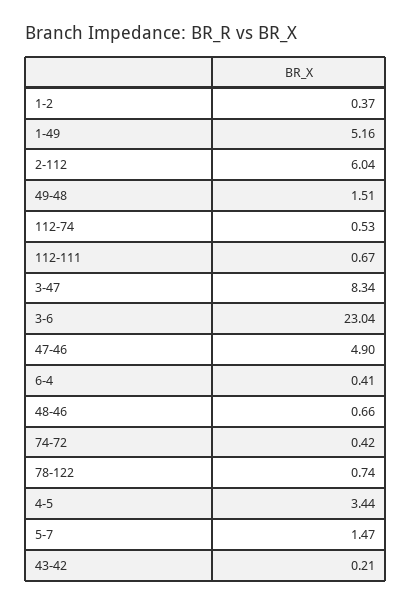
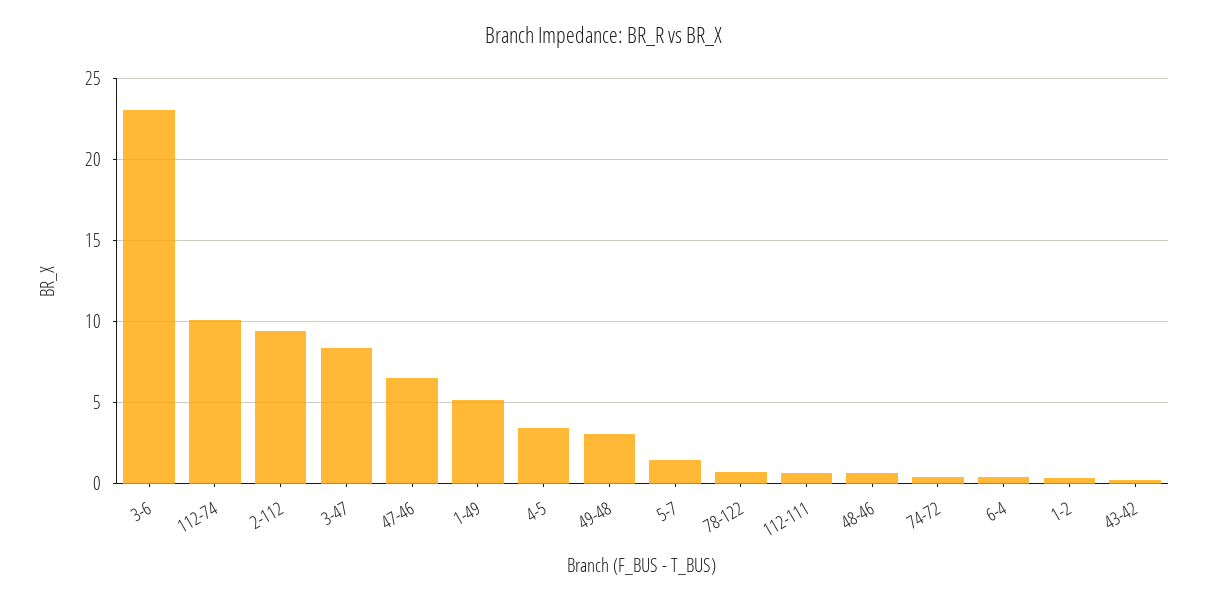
2-112: 6.04 -> 9.5
49-48: 1.51 -> 3
112-74: 0.53 -> 10
47-46: 4.9 -> 6.5

